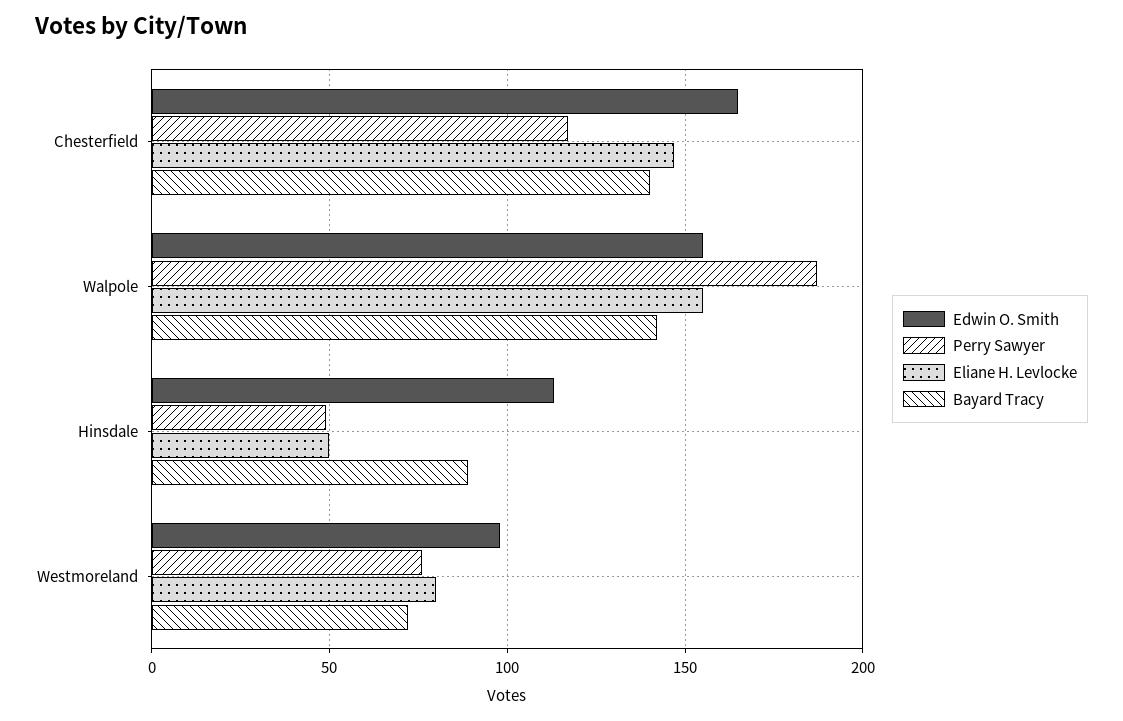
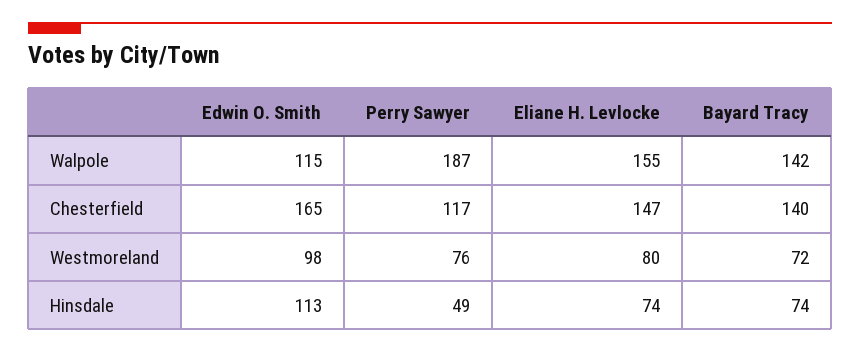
Edwin O. Smith, Walpole: 155 -> 115
Eliane H. Levlocke, Hinsdale: 50 -> 74
Bayard Tracy, Hinsdale: 90 -> 74

